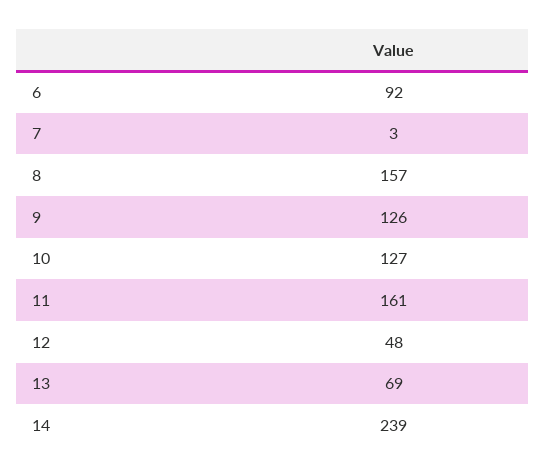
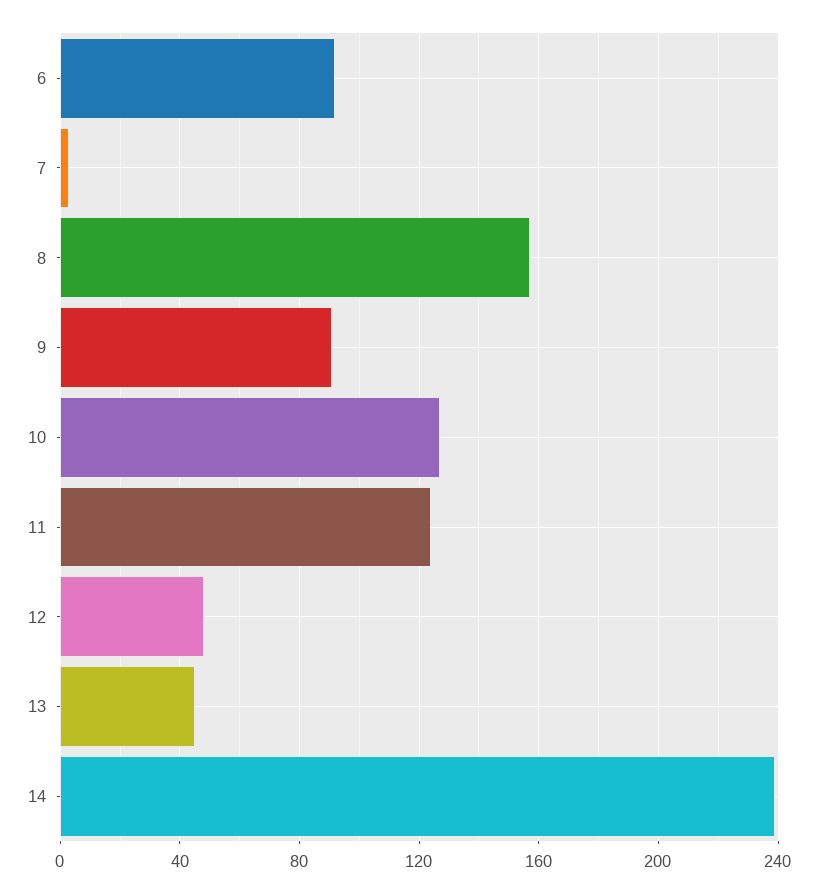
9: 126 -> 90
11: 161 -> 125
13: 69 -> 45

